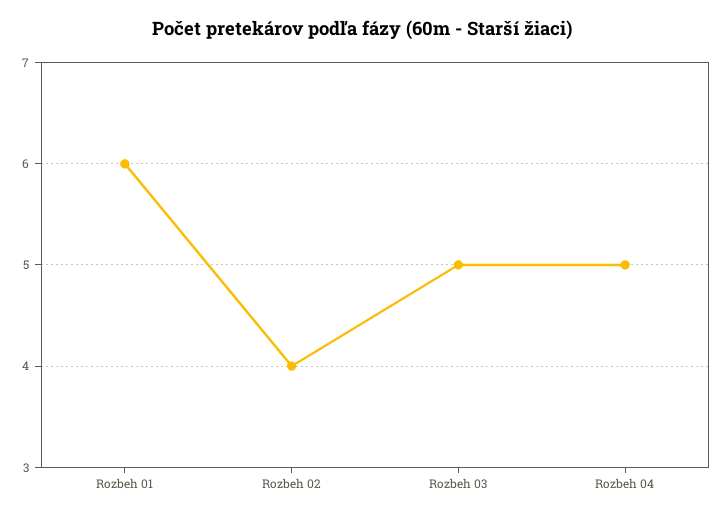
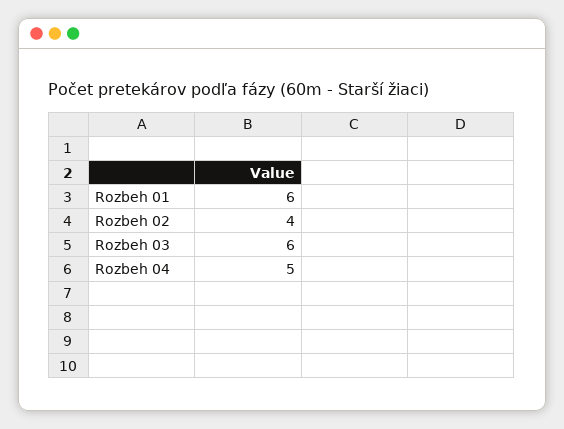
Rozbeh 03: 5 -> 6

